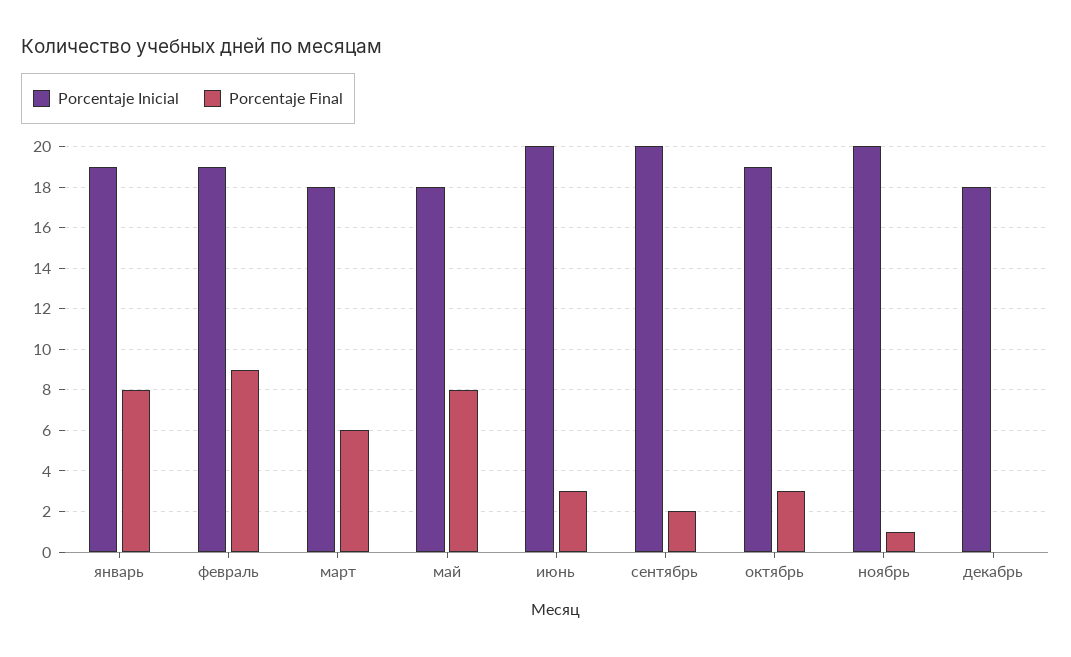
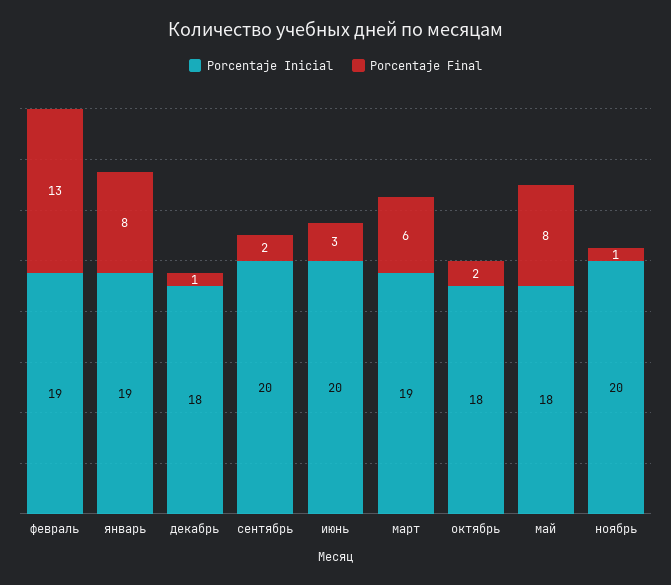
Porcentaje Final, февраль: 9 -> 13
Porcentaje Inicial, март: 18 -> 19
Porcentaje Inicial, октябрь: 19 -> 18
Porcentaje Final, октябрь: 3 -> 2
Porcentaje Final, декабрь: 0 -> 1

